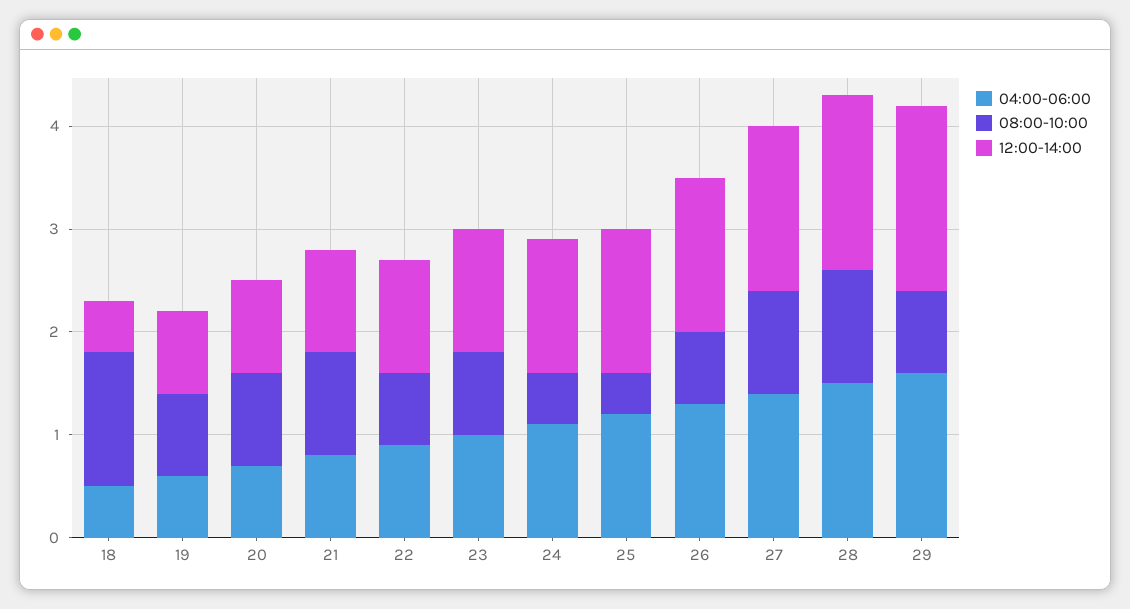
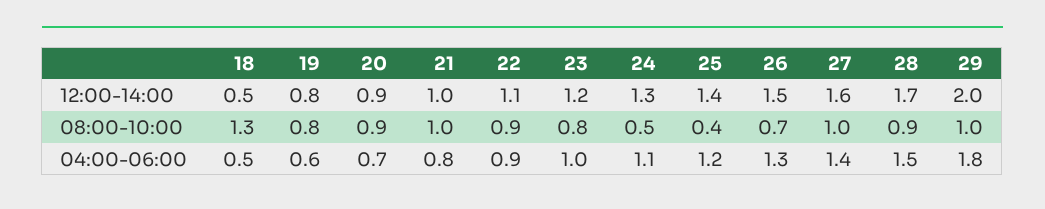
08:00-10:00, 22: 0.7 -> 0.9
08:00-10:00, 28: 1.1 -> 0.9
04:00-06:00, 29: 1.6 -> 1.8
08:00-10:00, 29: 0.8 -> 1
12:00-14:00, 29: 1.8 -> 2

